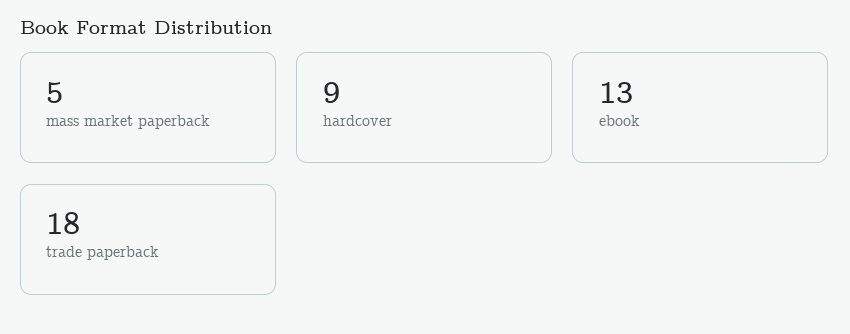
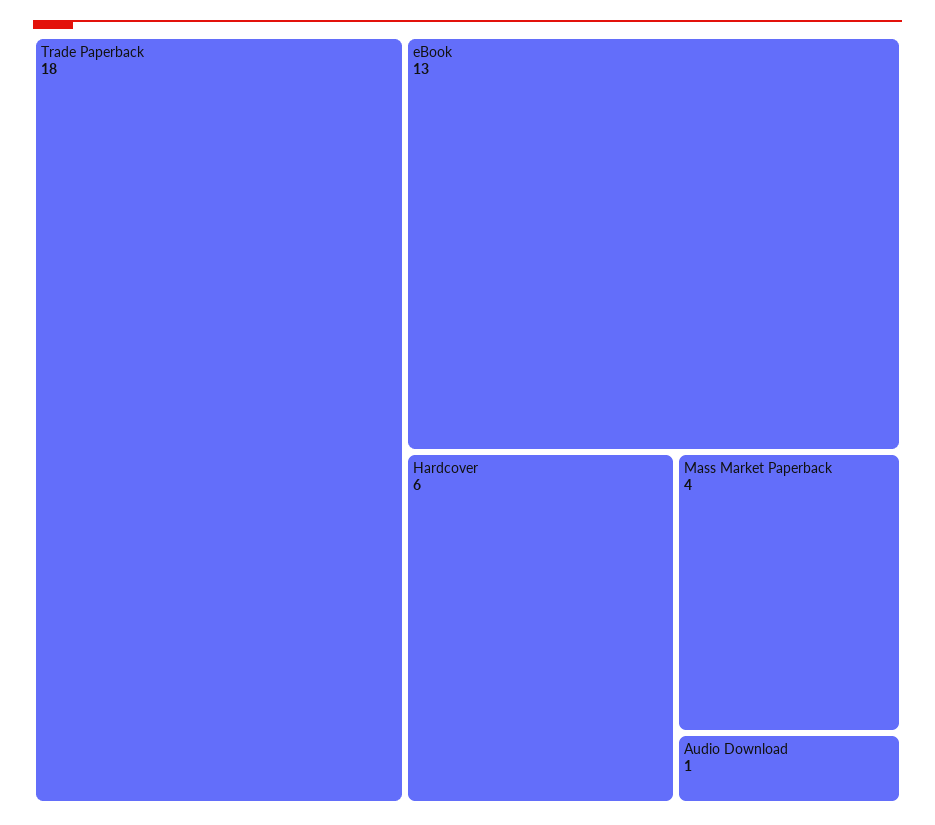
mass market paperback: 5 -> 4
hardcover: 9 -> 6
Audio Download: none -> 1

